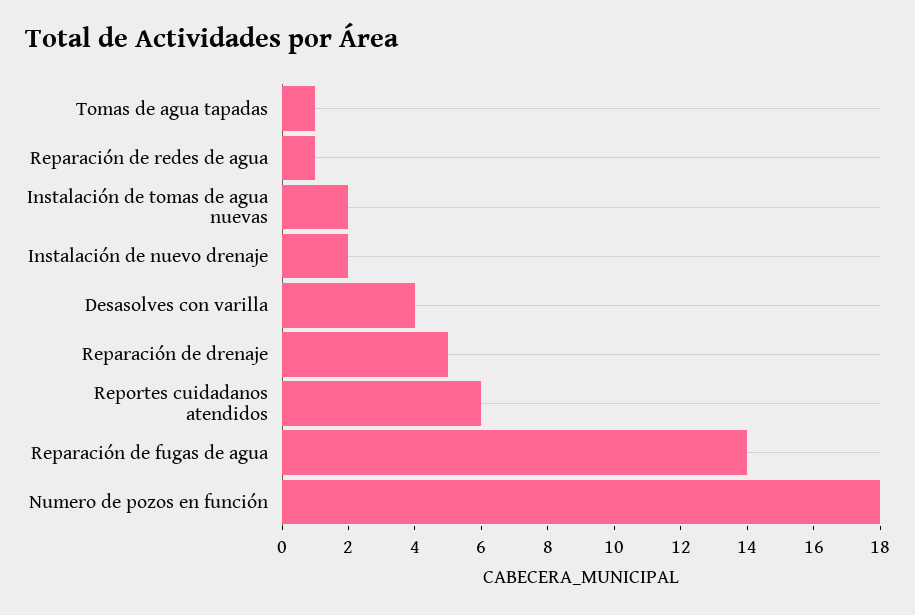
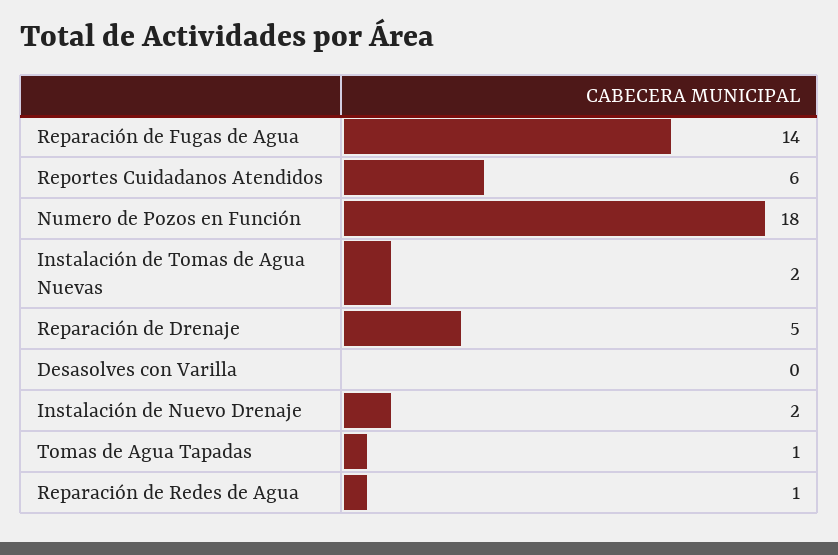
Desasolves con varilla: 4 -> 0

